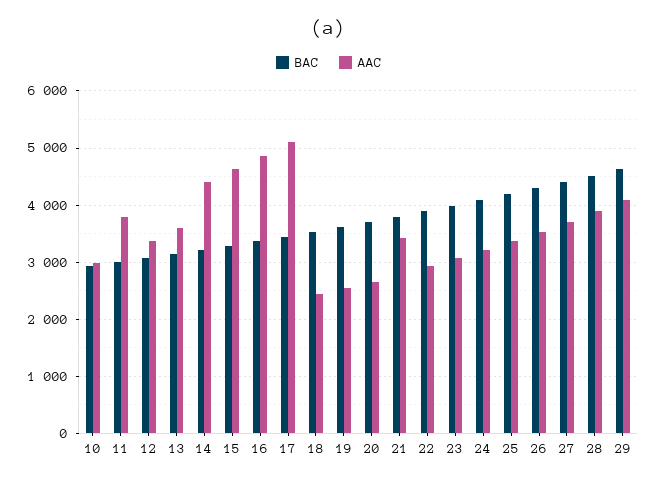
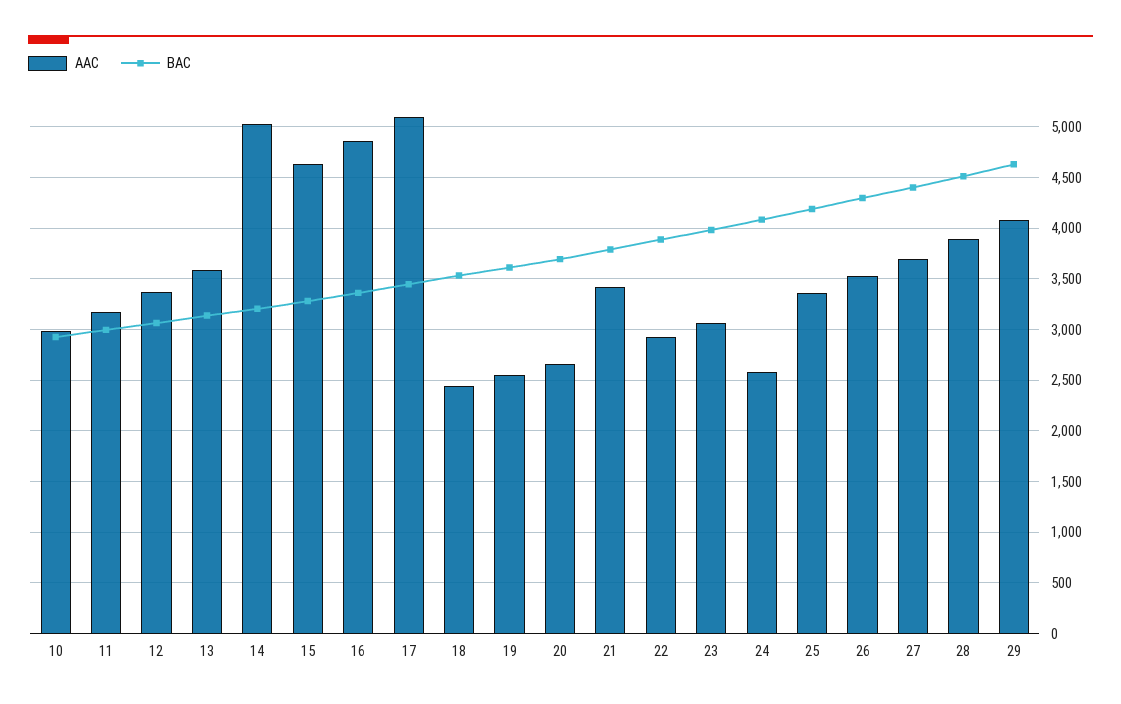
AAC, 11: 3800 -> 3200
AAC, 14: 4400 -> 5000
AAC, 24: 3200 -> 2600

